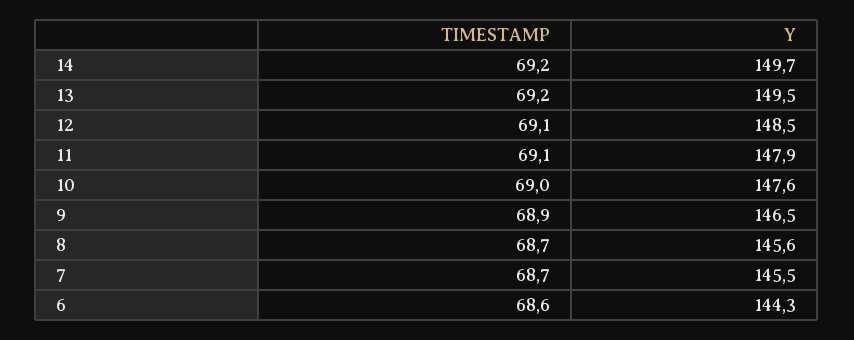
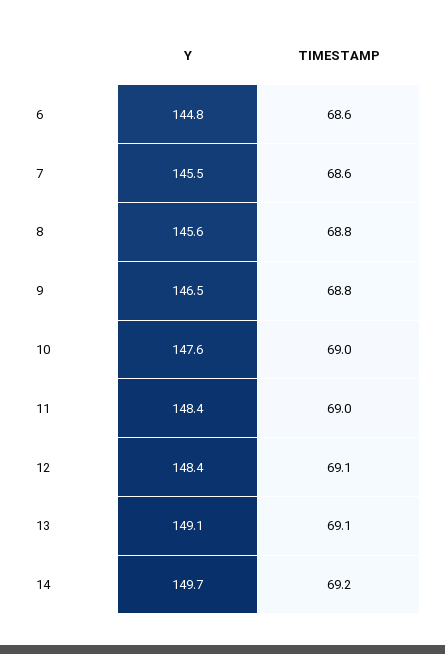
TIMESTAMP, 13: 69.2 -> 69.1
Y, 13: 149.5 -> 149.1
Y, 12: 148.5 -> 148.4
TIMESTAMP, 11: 69.1 -> 69
Y, 11: 147.9 -> 148.4
TIMESTAMP, 9: 68.9 -> 68.8
TIMESTAMP, 8: 68.7 -> 68.8
TIMESTAMP, 7: 68.7 -> 68.6
Y, 6: 144.3 -> 144.8

